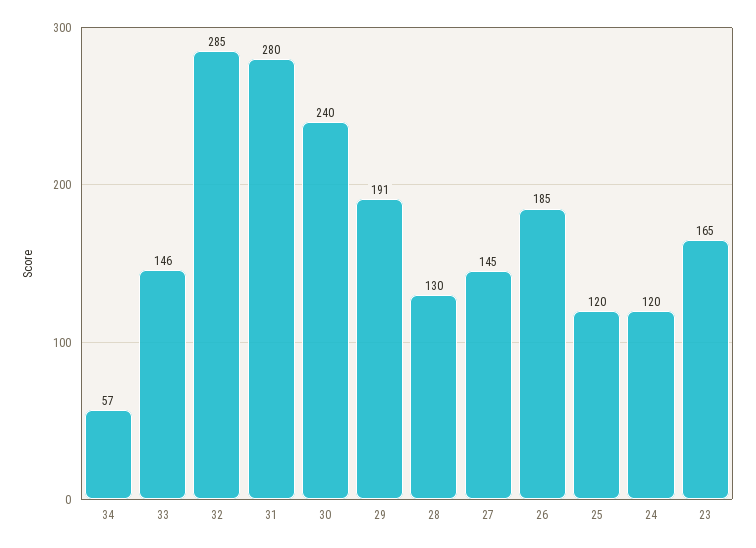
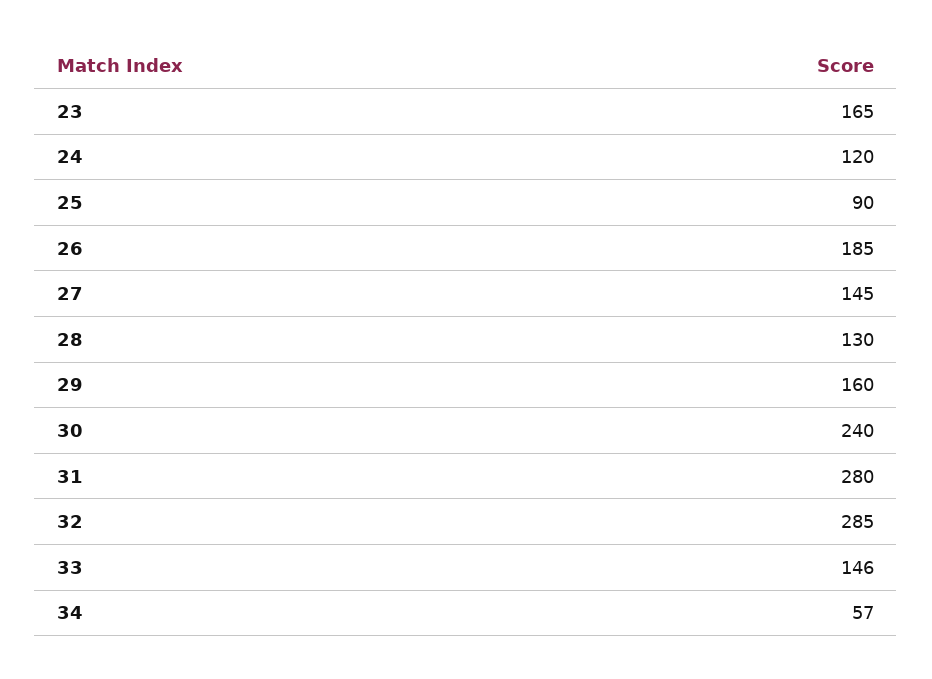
29: 191 -> 160
25: 120 -> 90

